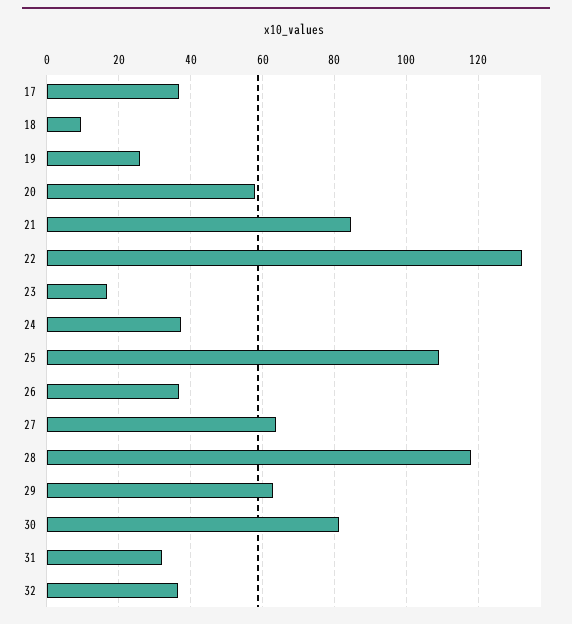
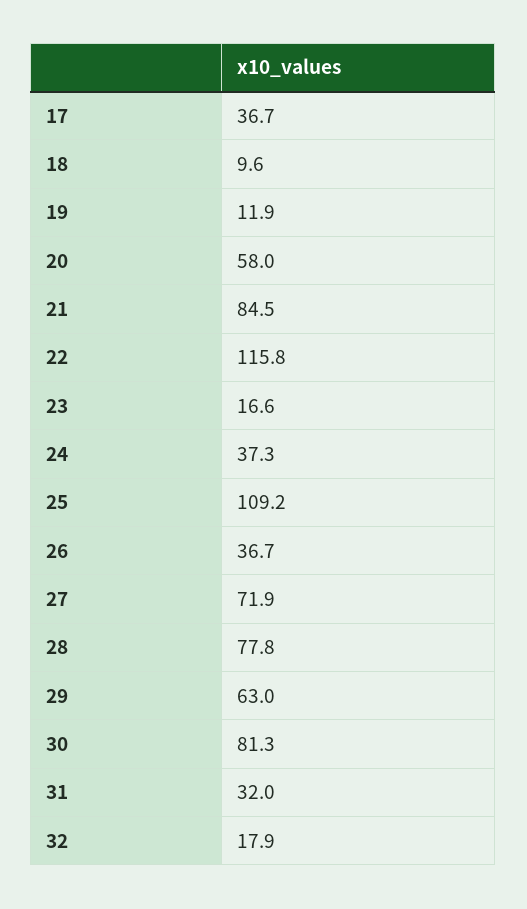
19: 26 -> 11.9
22: 132 -> 115.8
27: 64 -> 71.9
28: 118 -> 77.8
32: 36 -> 17.9

